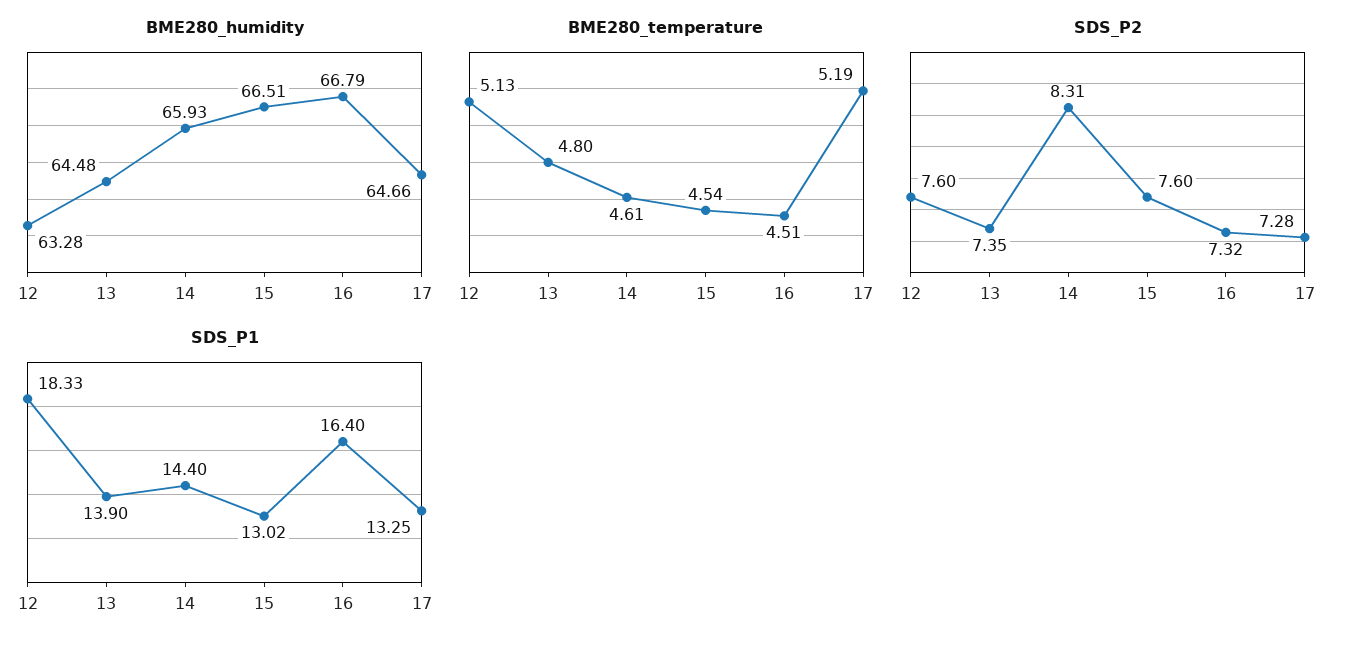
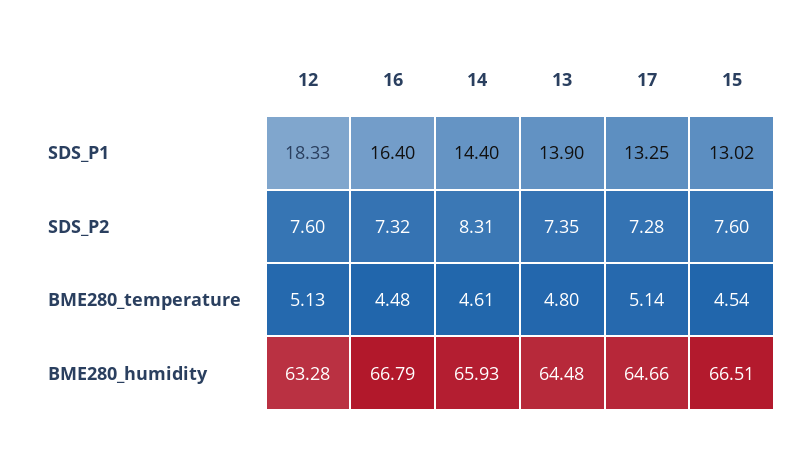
BME280_temperature, 16: 4.51 -> 4.48
BME280_temperature, 17: 5.19 -> 5.14

